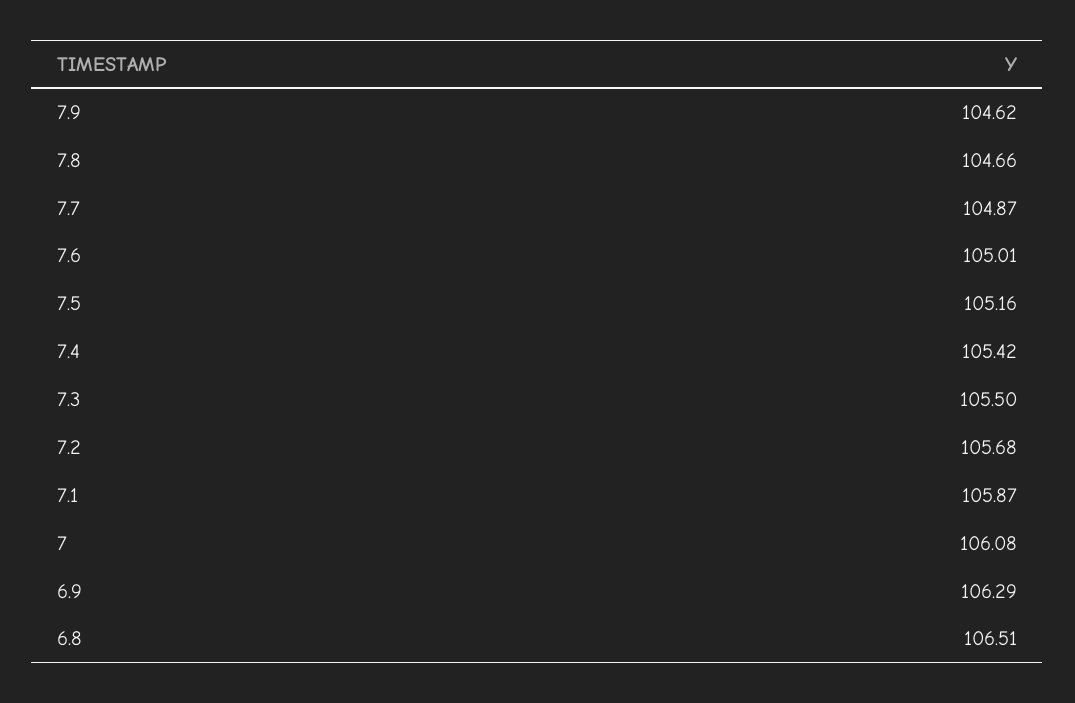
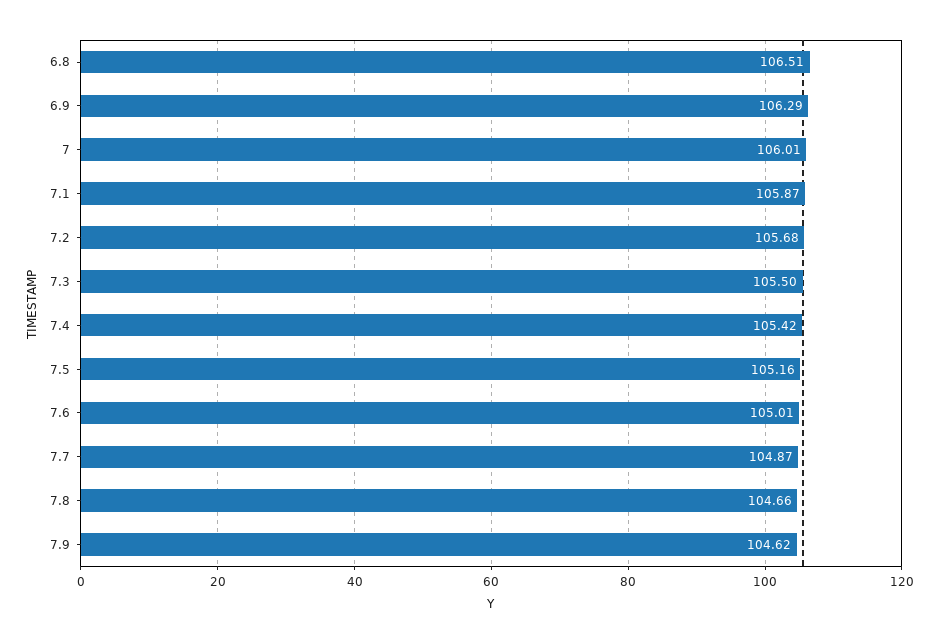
7: 106.08 -> 106.01

